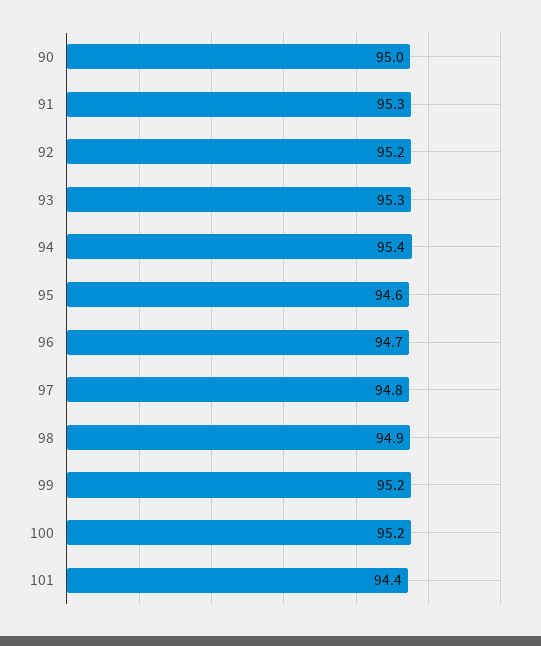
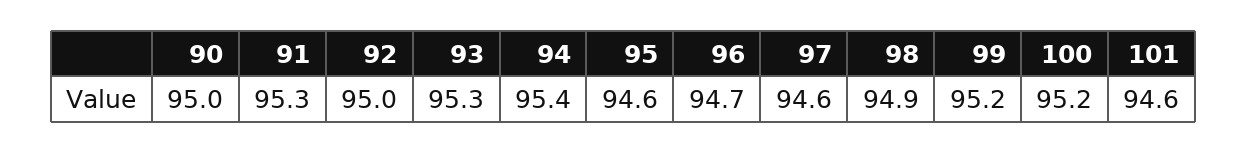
92: 95.2 -> 95
97: 94.8 -> 94.6
101: 94.4 -> 94.6

